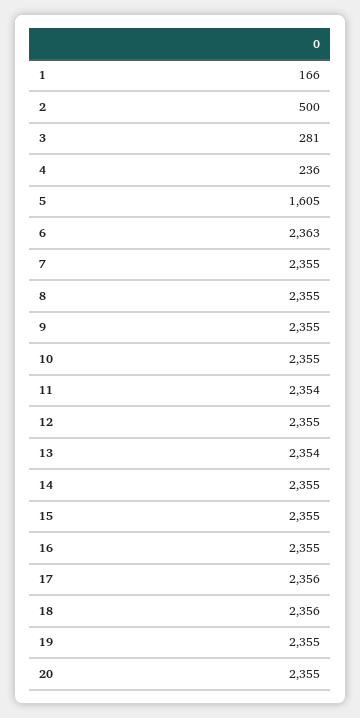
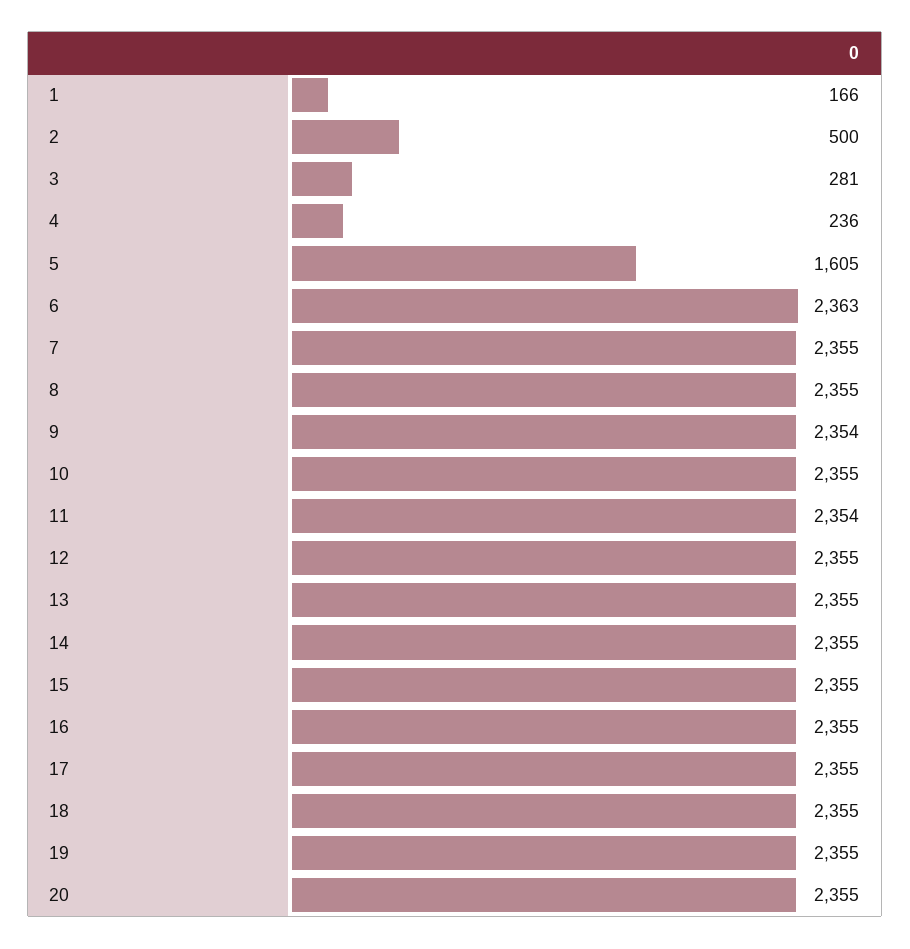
9: 2355 -> 2354
13: 2354 -> 2355
17: 2356 -> 2355
18: 2356 -> 2355

